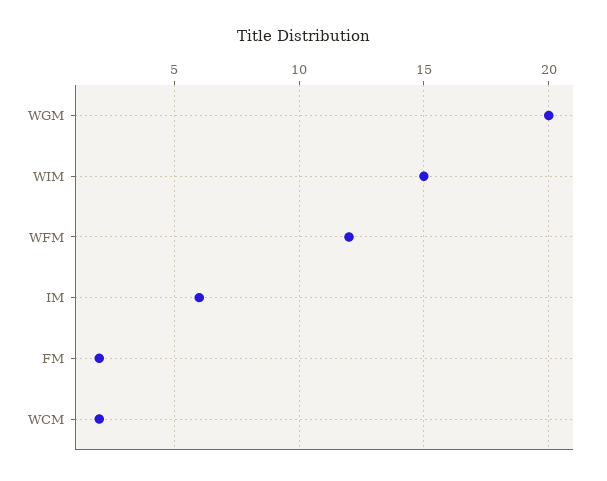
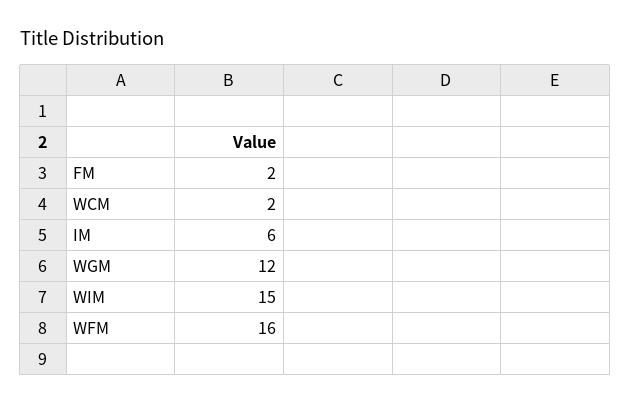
WGM: 20 -> 12
WFM: 12 -> 16

